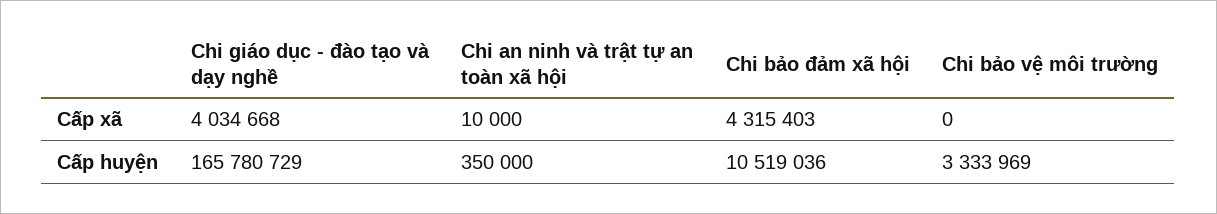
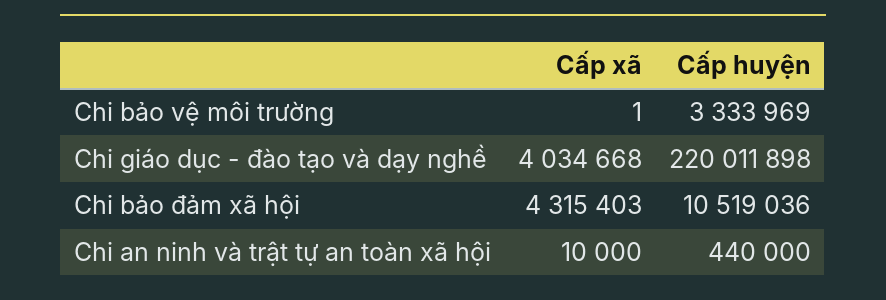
Chi bảo vệ môi trường, Cấp xã: 0 -> 1
Chi giáo dục - đào tạo và dạy nghề, Cấp huyện: 165780729 -> 220011898
Chi an ninh và trật tự an toàn xã hội, Cấp huyện: 350000 -> 440000

